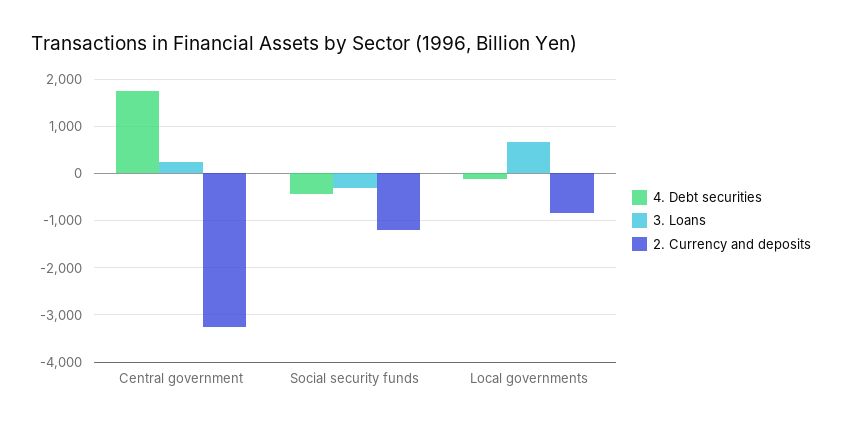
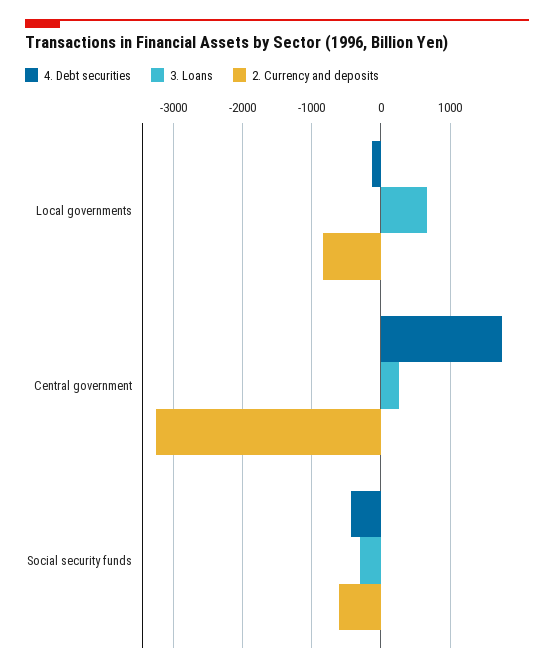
2. Currency and deposits, Social security funds: -1200 -> -600

